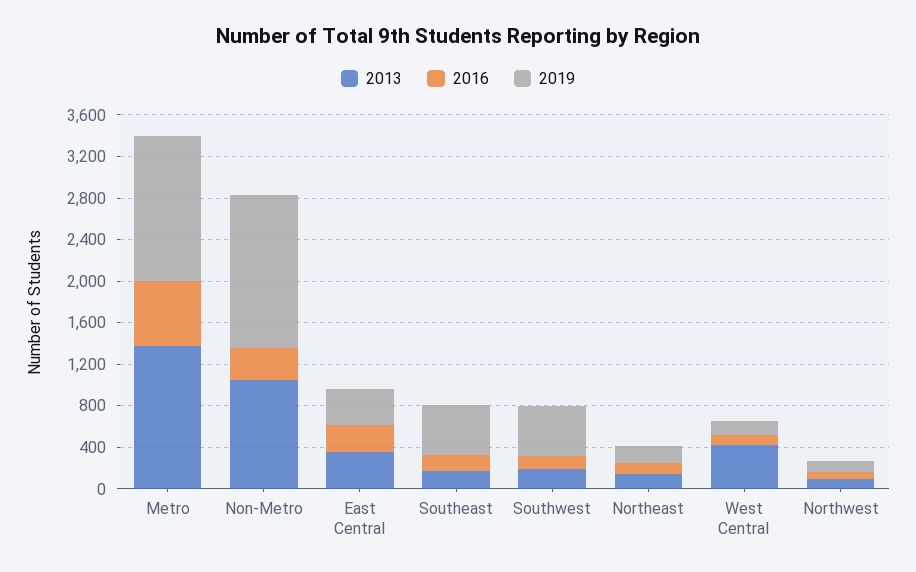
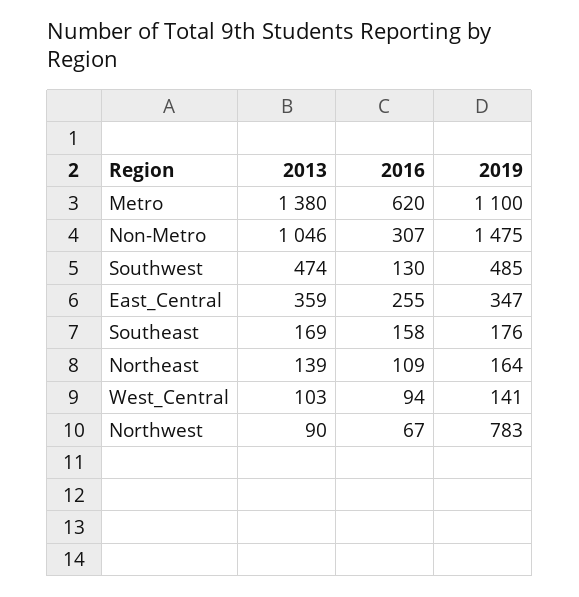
2019, Metro: 1400 -> 1100
2019, Southeast: 500 -> 176
2013, Southwest: 200 -> 474
2013, West Central: 400 -> 103
2019, Northwest: 100 -> 783

